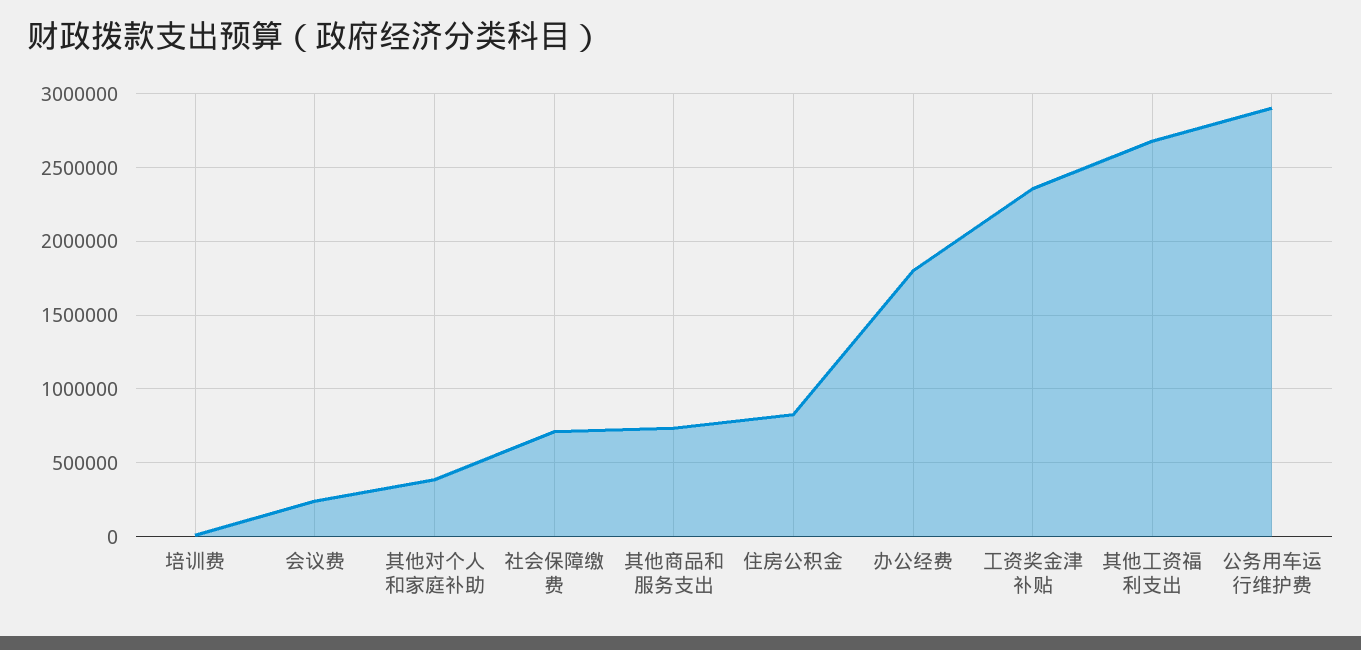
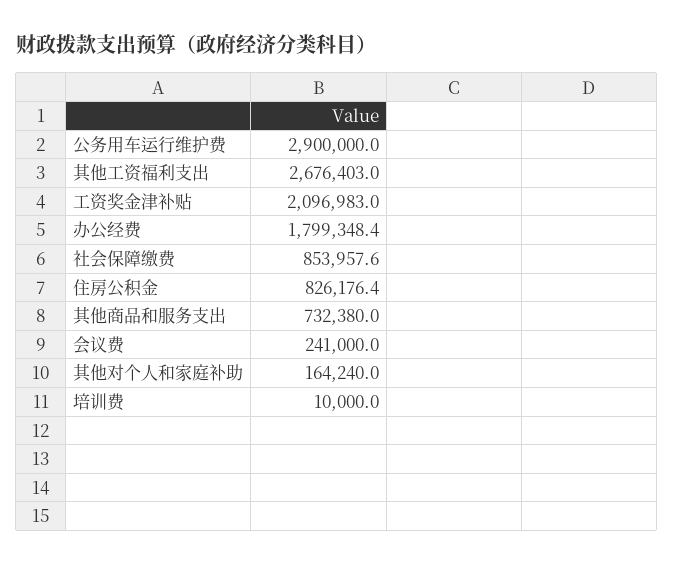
其他对个人和家庭补助: 400000 -> 164240
社会保障缴费: 700000 -> 853957.6
工资奖金津补贴: 2350000 -> 2096983

